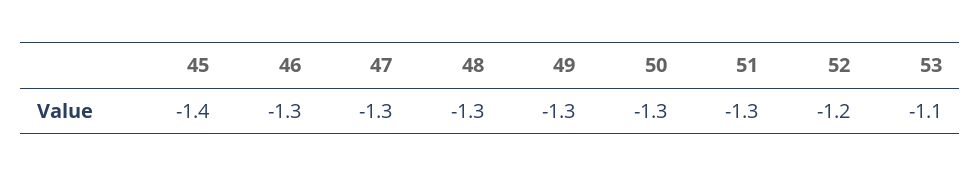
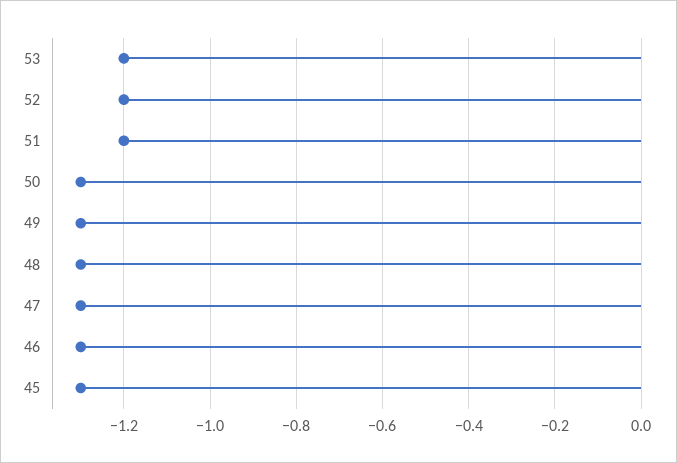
45: -1.4 -> -1.3
51: -1.3 -> -1.2
53: -1.1 -> -1.2

